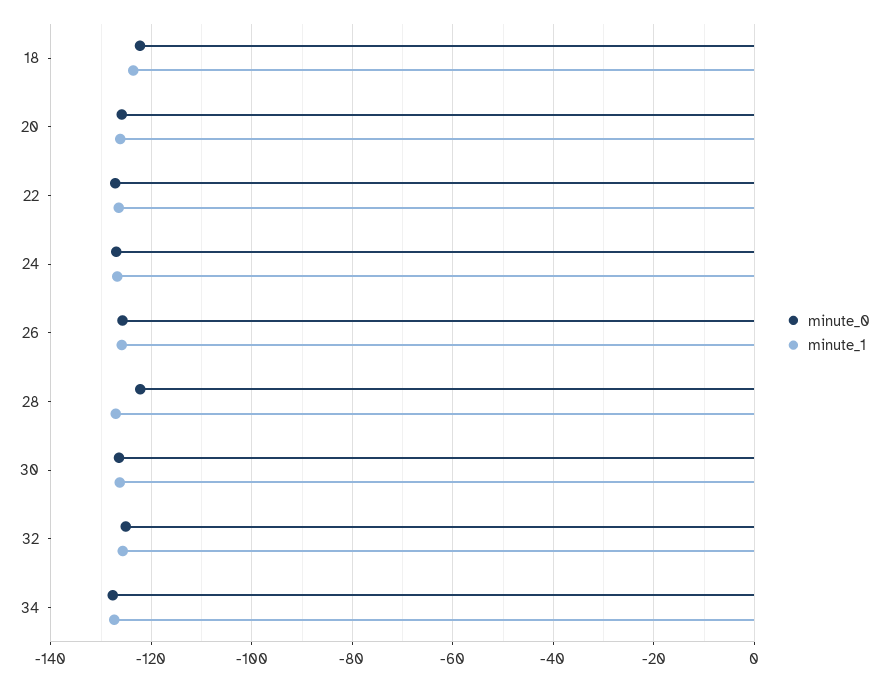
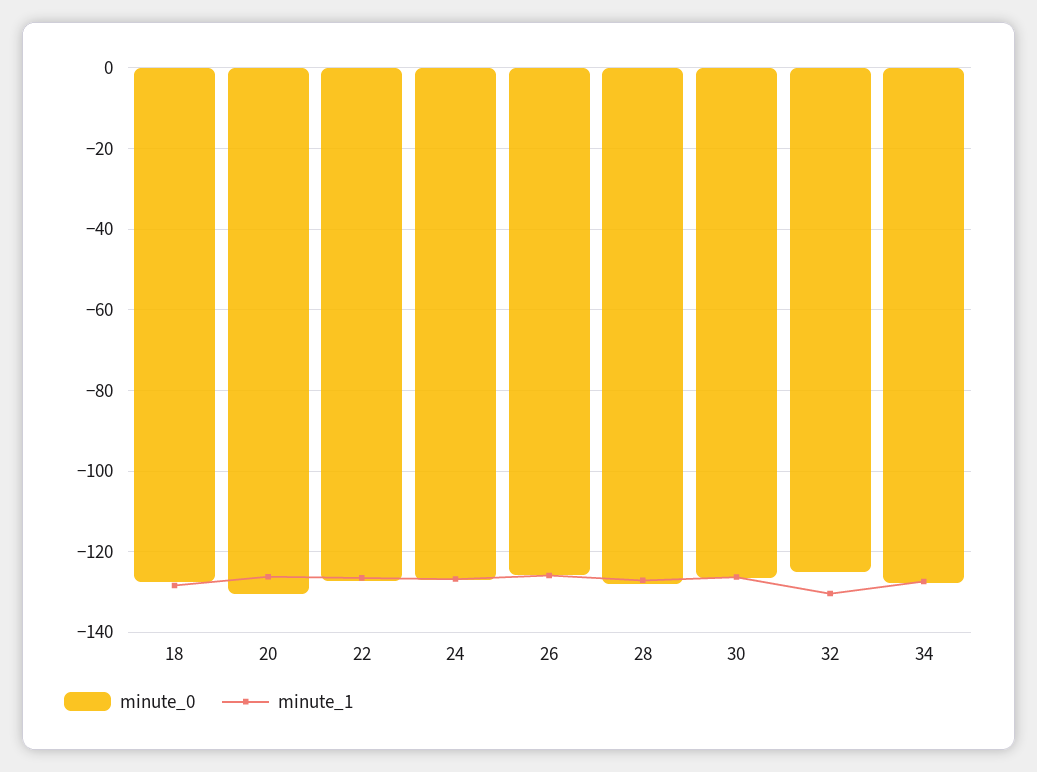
minute_0, 18: -122 -> -128
minute_1, 18: -124 -> -128
minute_0, 20: -126 -> -130
minute_0, 28: -122 -> -128
minute_1, 32: -126 -> -130

